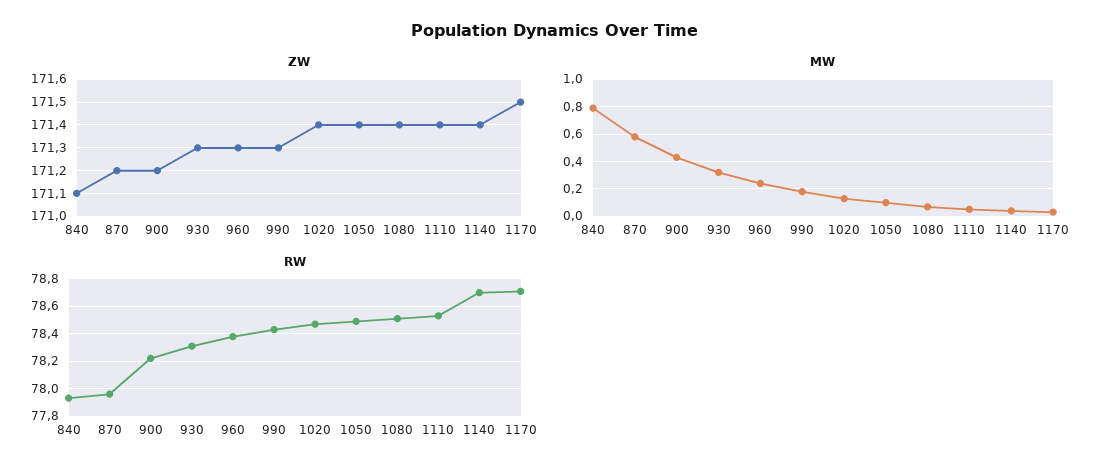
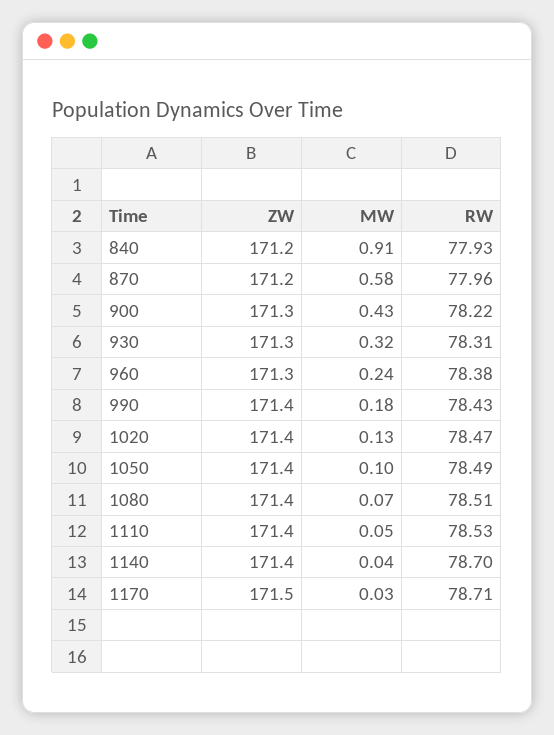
ZW, 840: 171.1 -> 171.2
ZW, 900: 171.2 -> 171.3
ZW, 990: 171.3 -> 171.4
MW, 840: 0.8 -> 0.91

